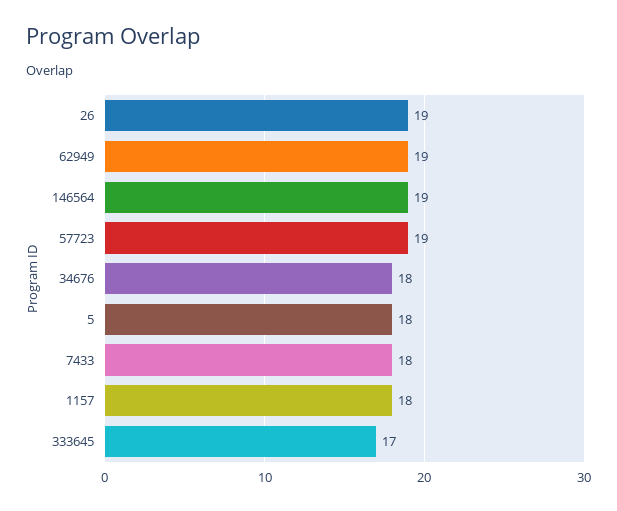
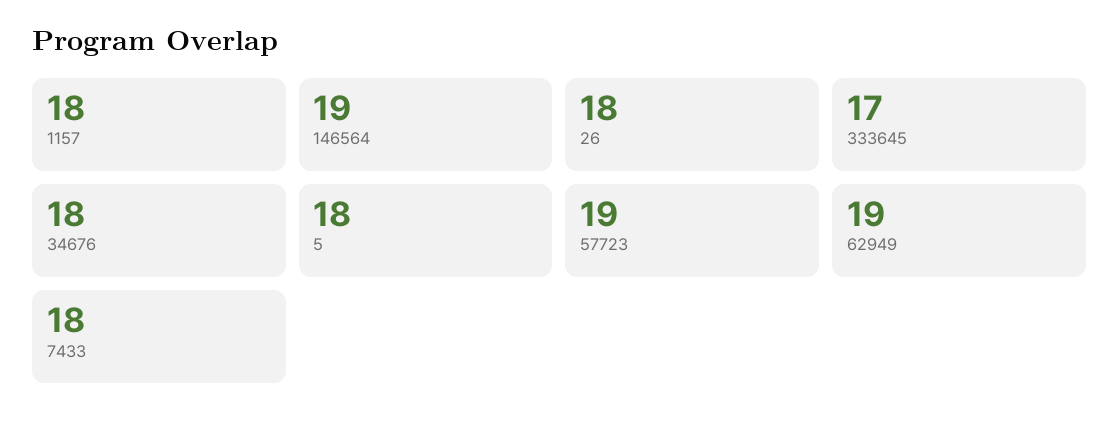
26: 19 -> 18

